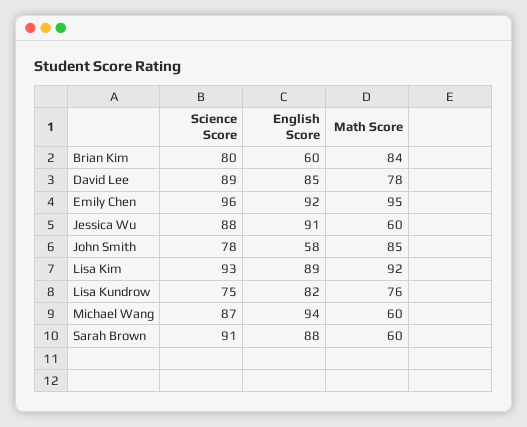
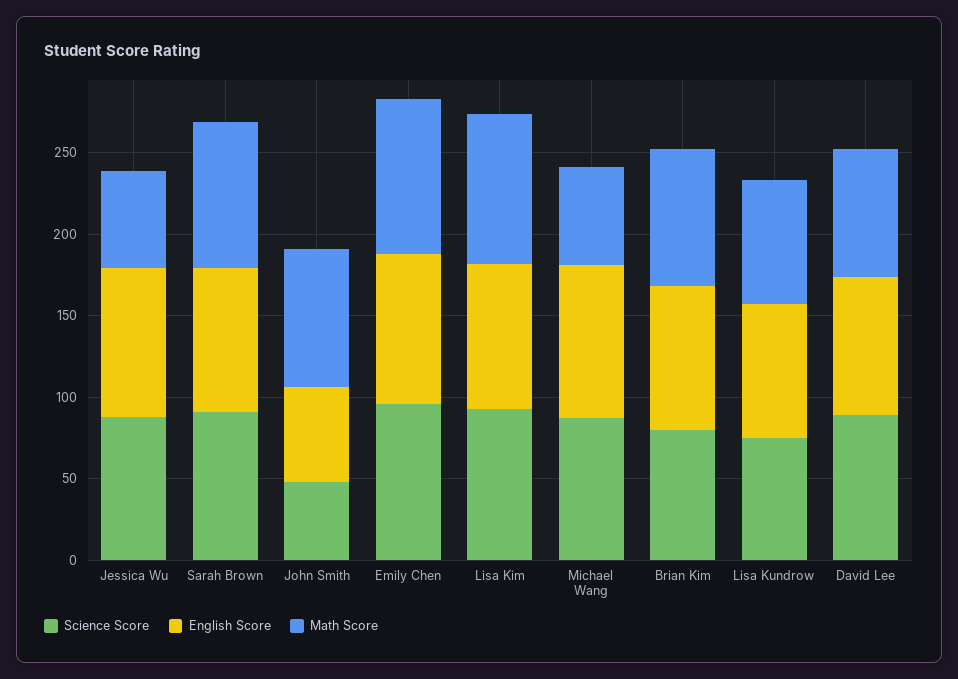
English Score, Brian Kim: 60 -> 90
Science Score, John Smith: 78 -> 50
Math Score, Sarah Brown: 60 -> 90

